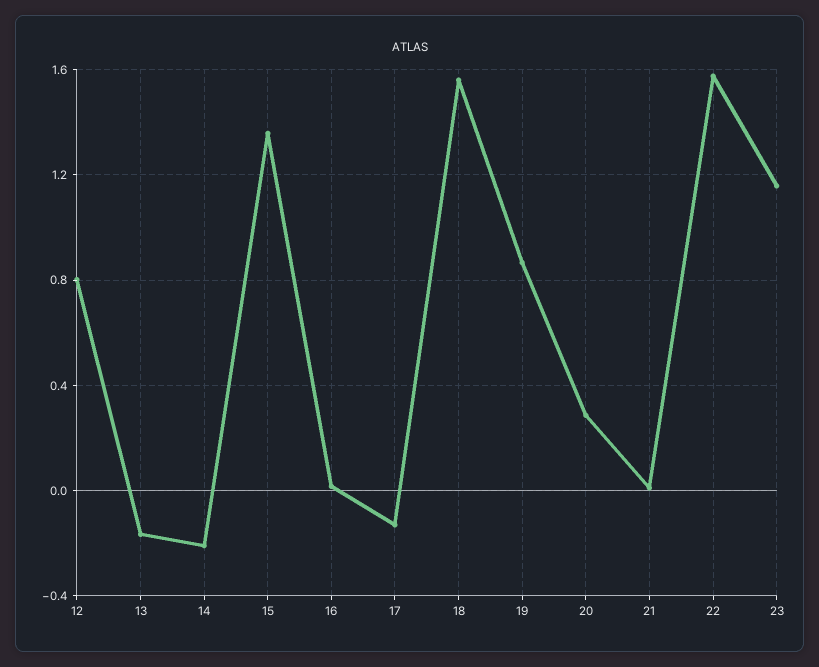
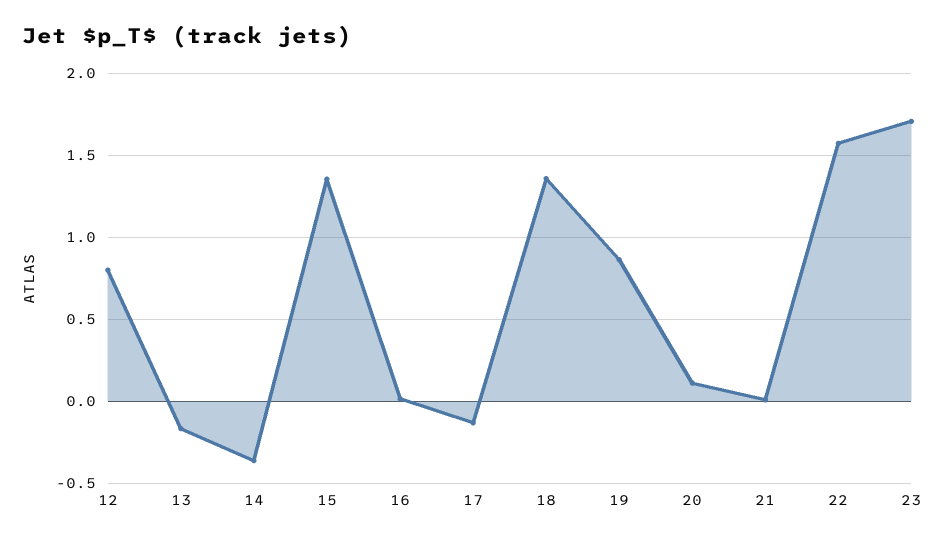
14: -0.2 -> -0.35
18: 1.55 -> 1.35
20: 0.3 -> 0.1
23: 1.15 -> 1.7

